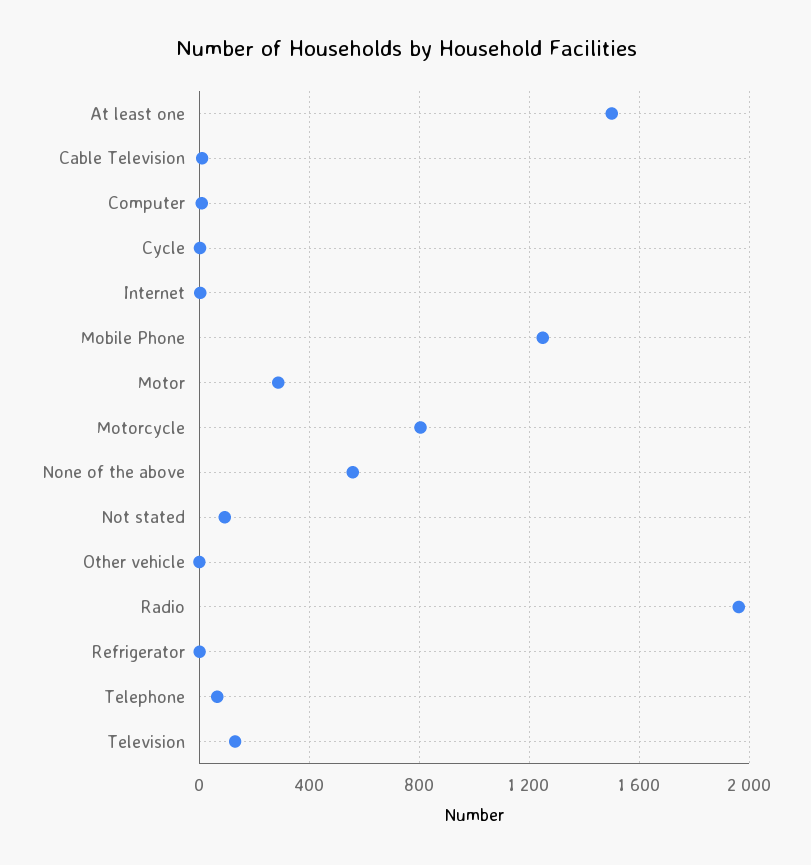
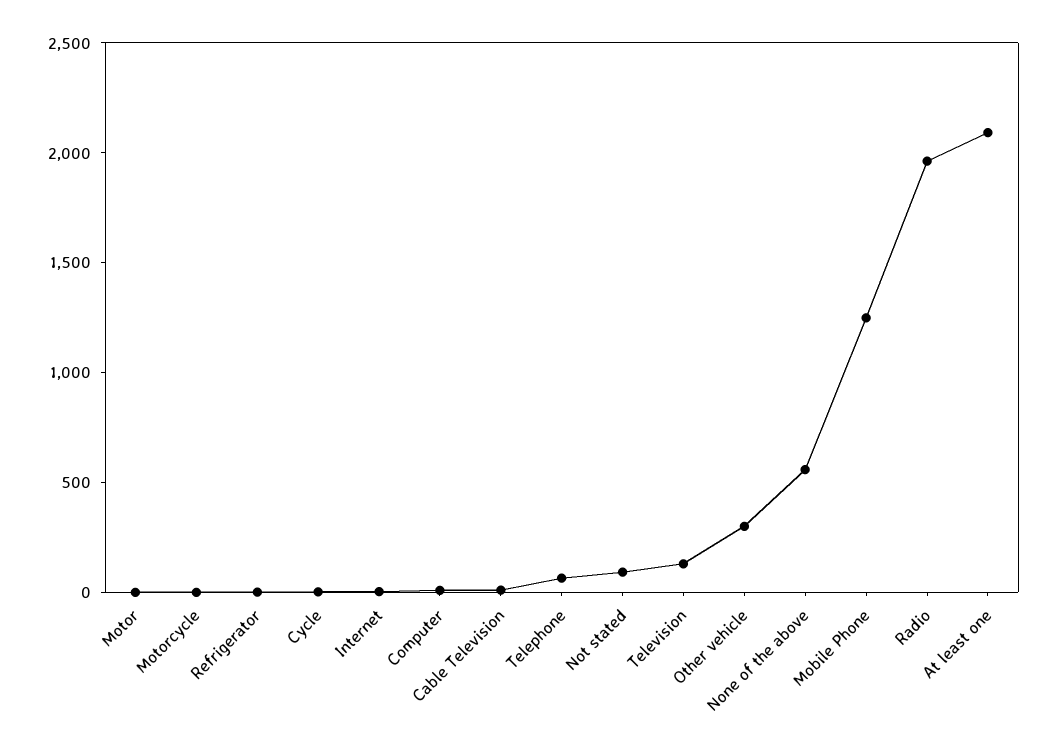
At least one: 1500 -> 2100
Motor: 300 -> 0
Motorcycle: 800 -> 0
Other vehicle: 0 -> 300

